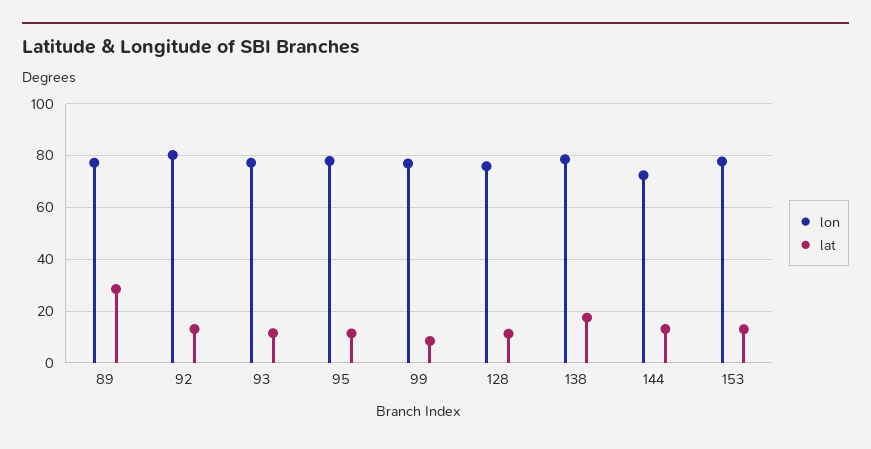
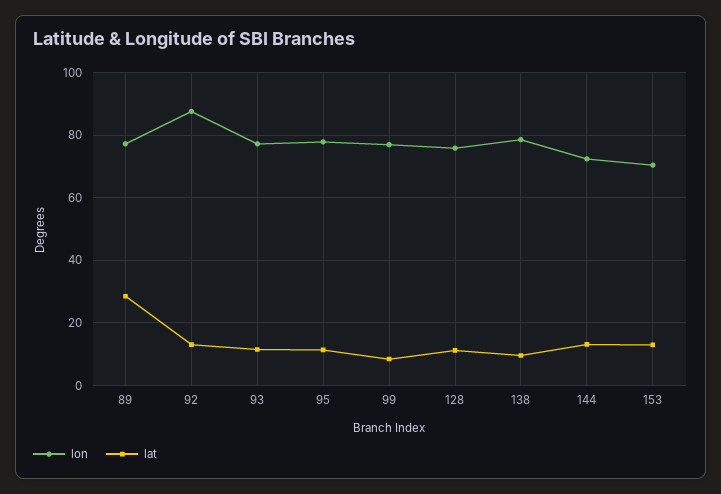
lon, 92: 80 -> 88
lat, 138: 17.5 -> 10
lon, 153: 77.5 -> 70

